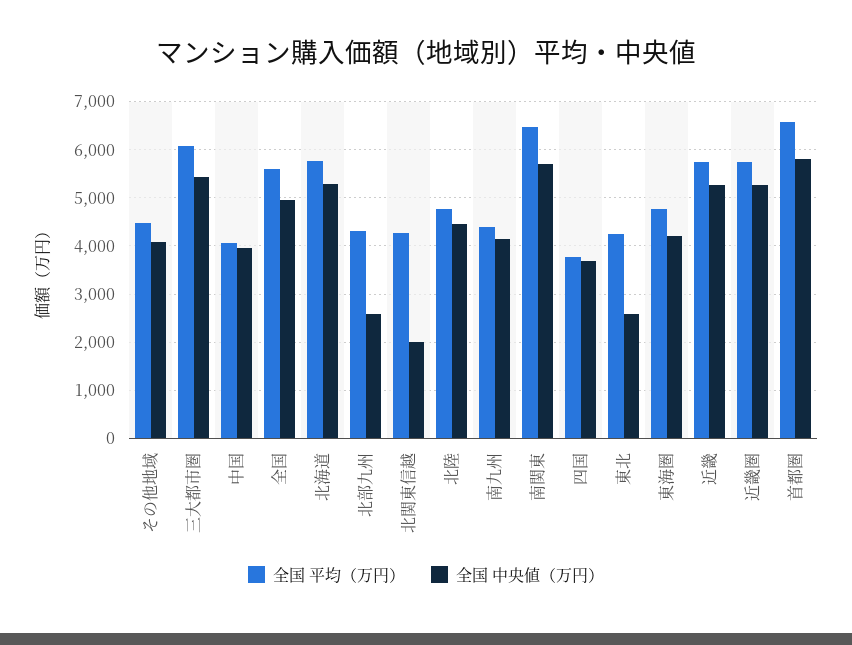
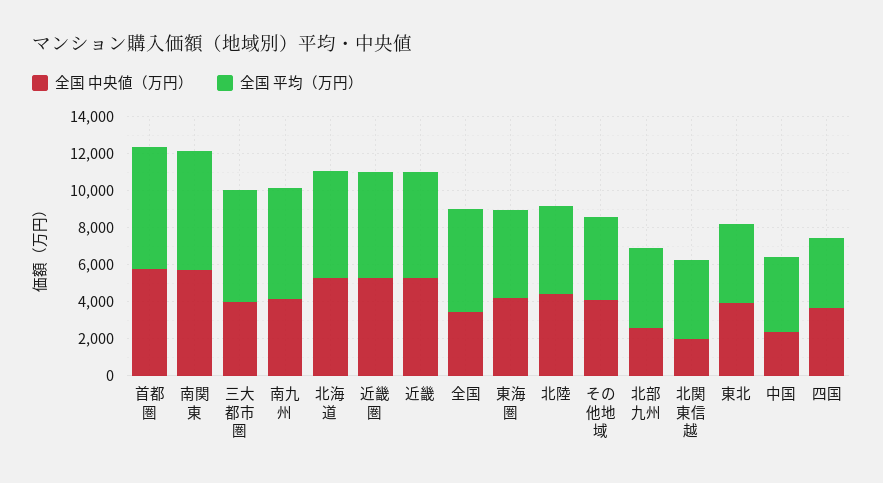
全国 中央値（万円）, 三大都市圏: 5400 -> 4000
全国 中央値（万円）, 中国: 4000 -> 2500
全国 中央値（万円）, 全国: 5000 -> 3500
全国 平均（万円）, 南九州: 4400 -> 6000
全国 中央値（万円）, 東北: 2600 -> 4000

